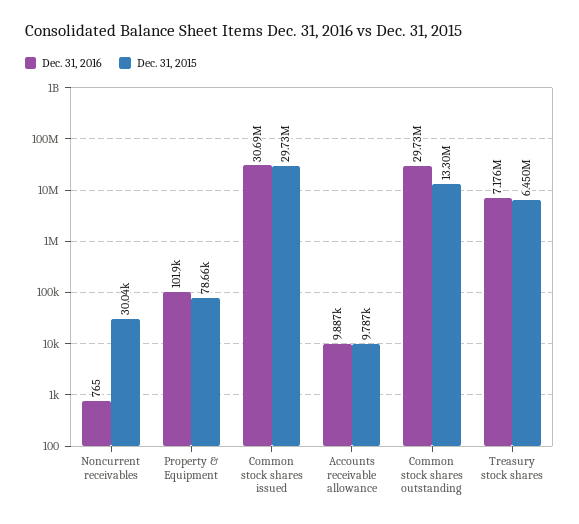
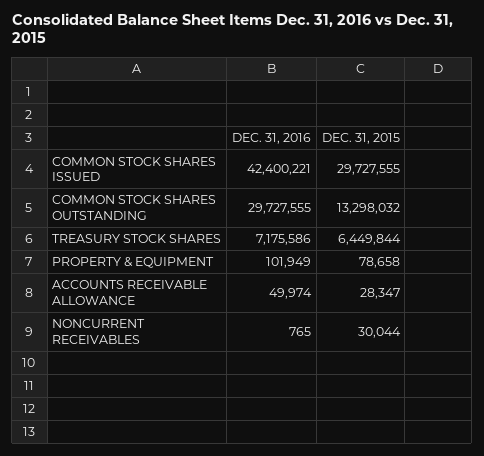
Dec. 31, 2016, Common stock shares issued: 30690000 -> 42400221
Dec. 31, 2016, Accounts receivable allowance: 9887 -> 49974
Dec. 31, 2015, Accounts receivable allowance: 9787 -> 28347

